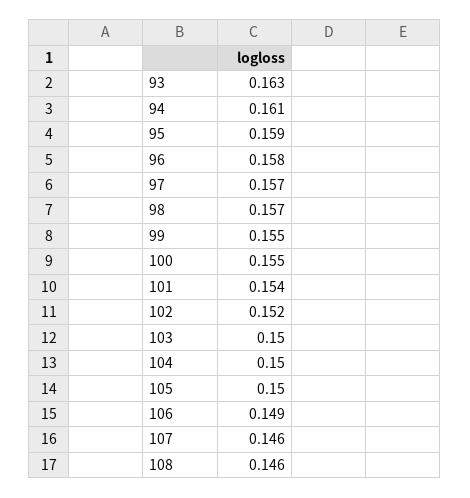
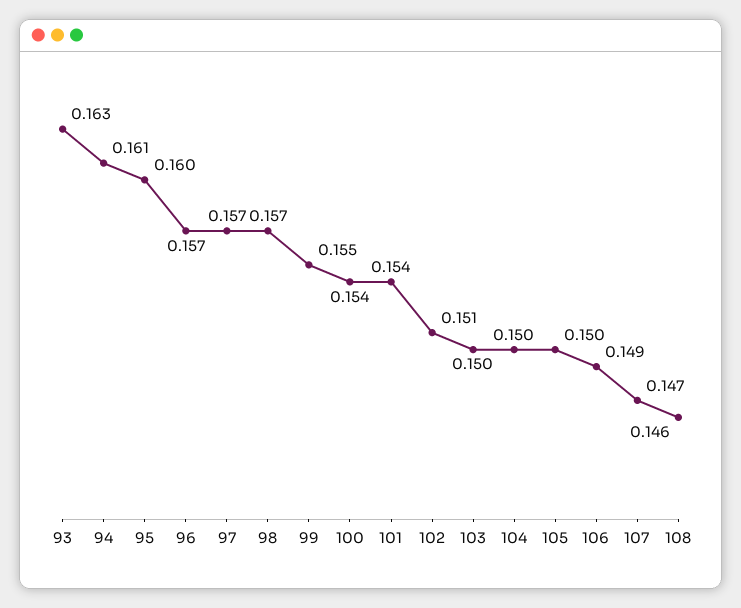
95: 0.159 -> 0.16
96: 0.158 -> 0.157
100: 0.155 -> 0.154
102: 0.152 -> 0.151
107: 0.146 -> 0.147

